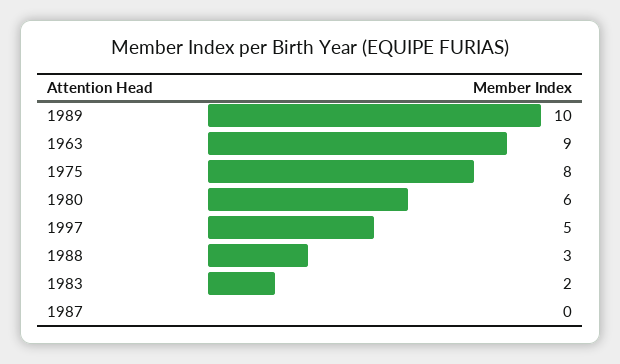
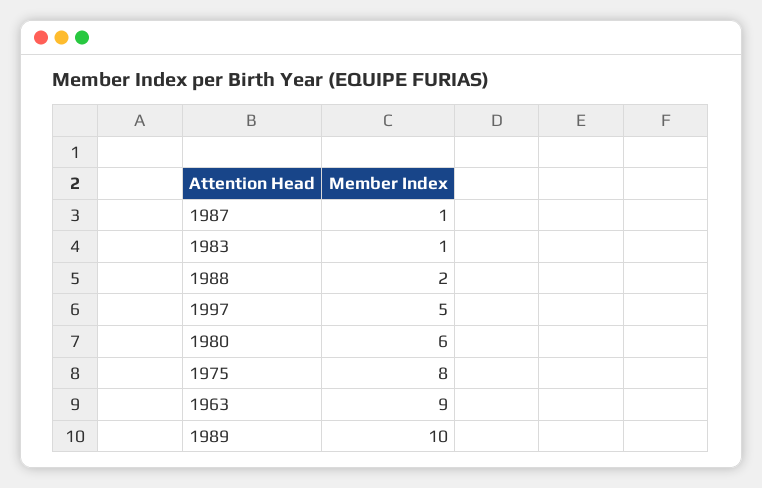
1988: 3 -> 2
1983: 2 -> 1
1987: 0 -> 1

